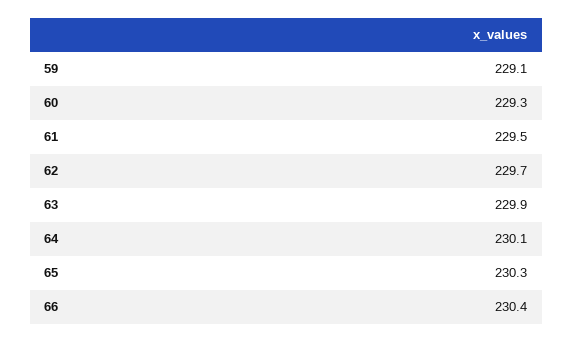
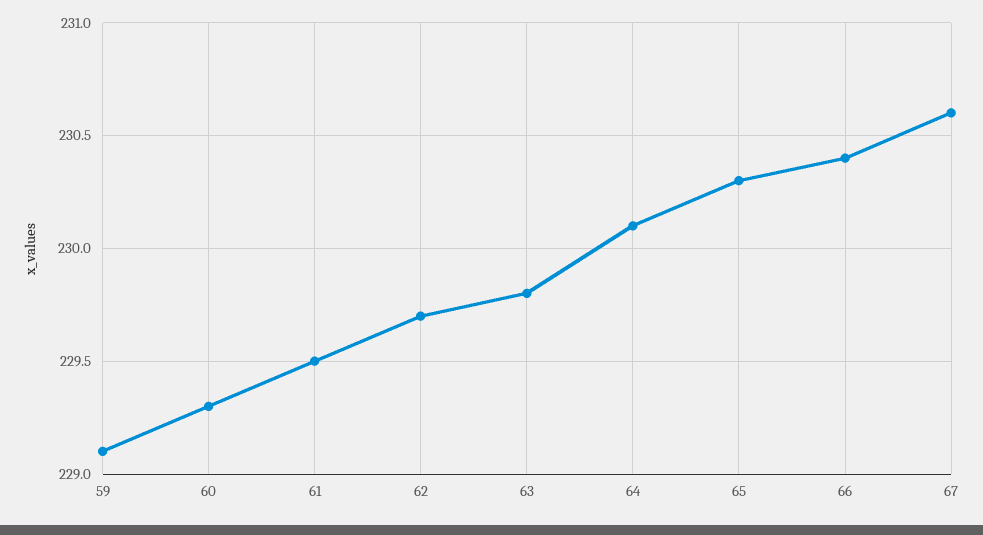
63: 229.9 -> 229.8
67: none -> 230.6

